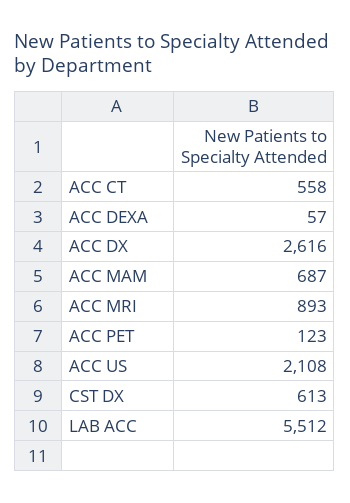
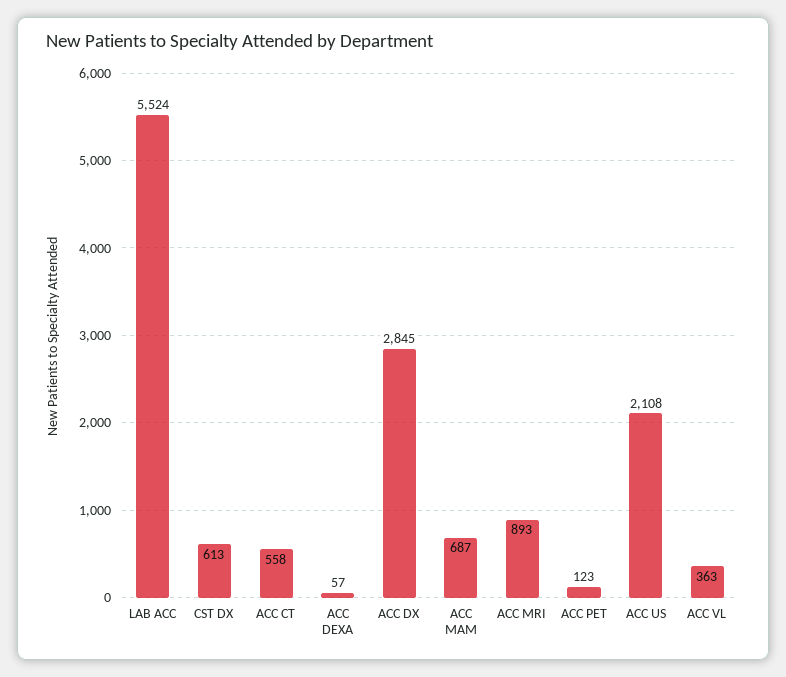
ACC DX: 2616 -> 2845
LAB ACC: 5512 -> 5524
ACC VL: none -> 363

